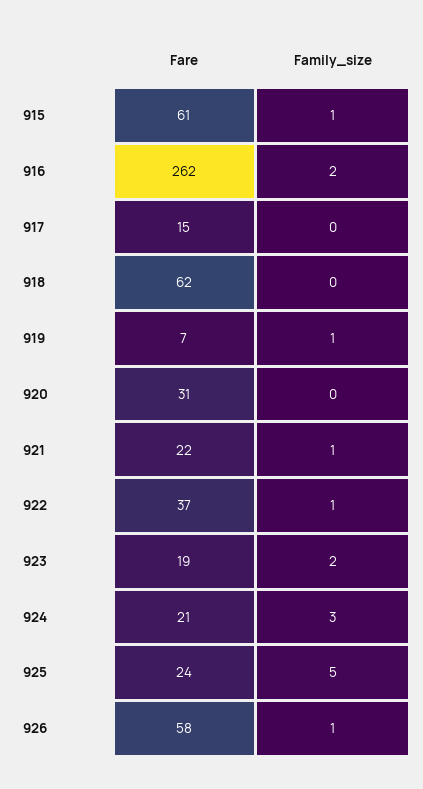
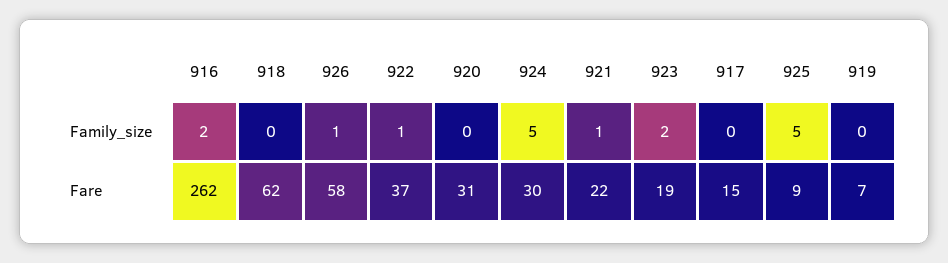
Fare, 915: 61 -> none
Family_size, 915: 1 -> none
Family_size, 919: 1 -> 0
Fare, 924: 21 -> 30
Family_size, 924: 3 -> 5
Fare, 925: 24 -> 9

